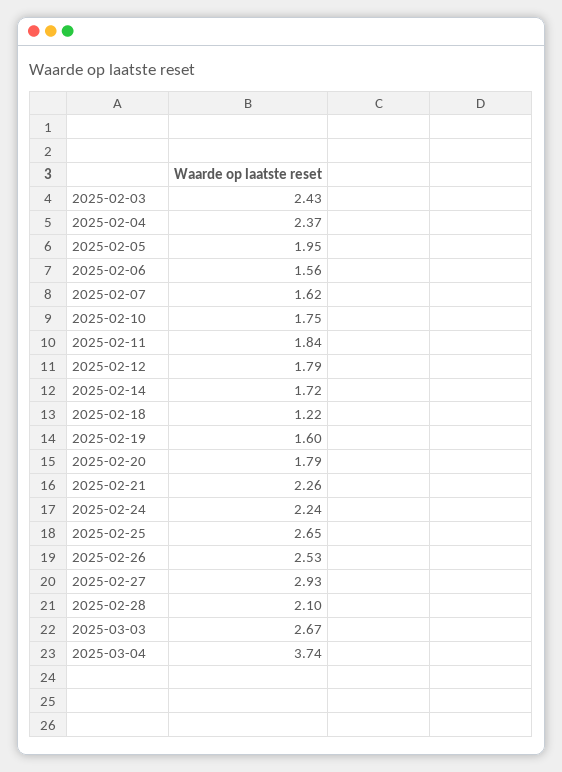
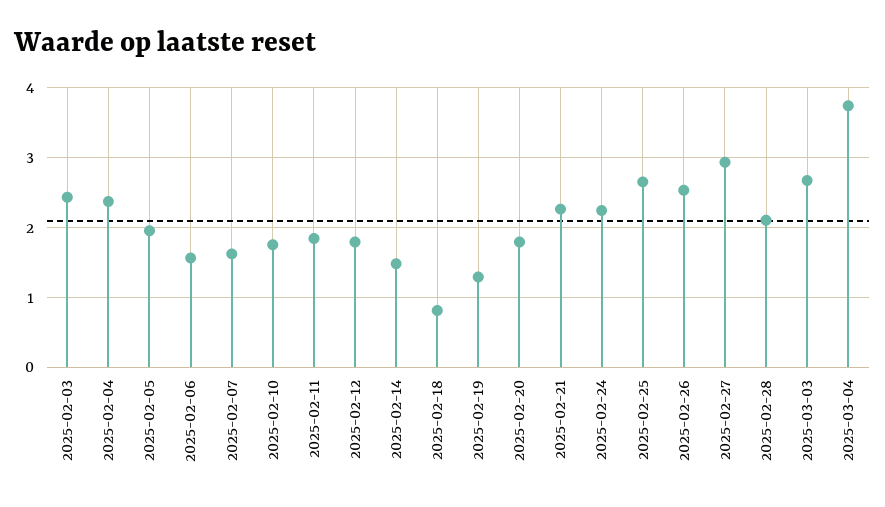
2025-02-14: 1.72 -> 1.5
2025-02-18: 1.22 -> 0.8
2025-02-19: 1.6 -> 1.3

